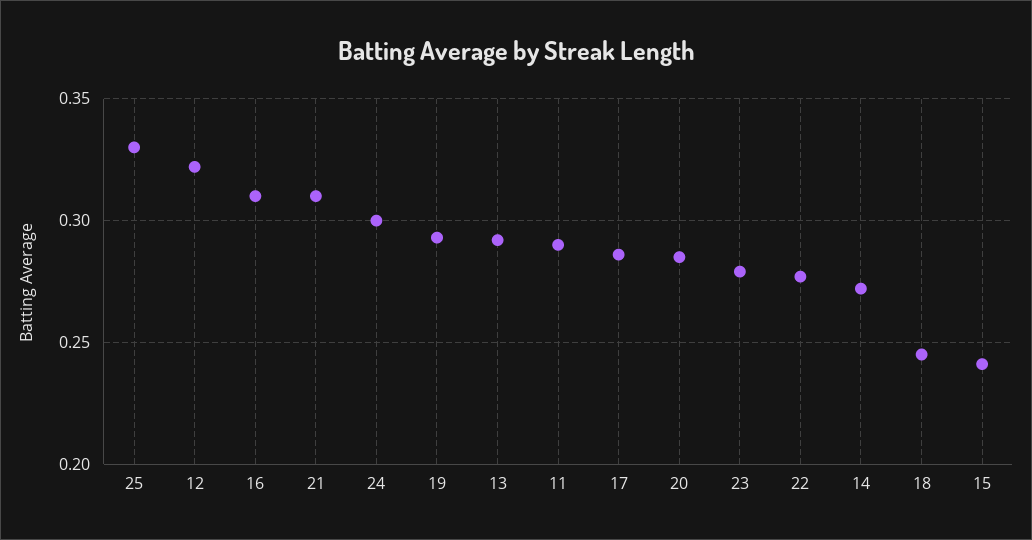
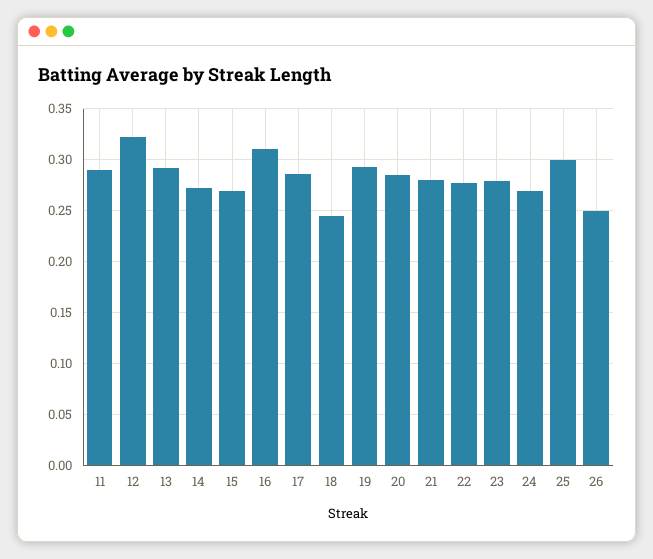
25: 0.33 -> 0.3
21: 0.31 -> 0.28
24: 0.3 -> 0.27
15: 0.24 -> 0.27
26: none -> 0.25

